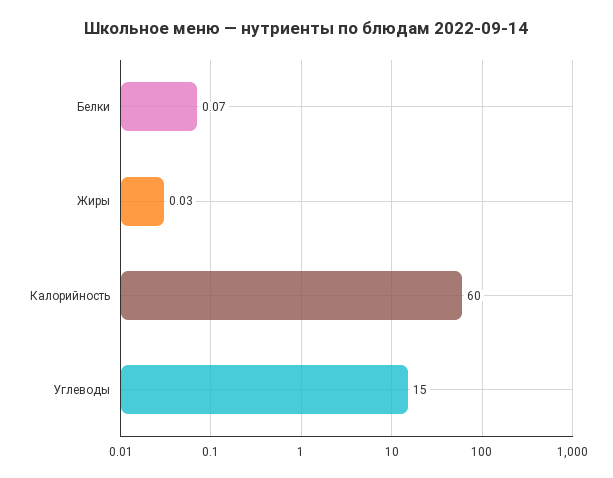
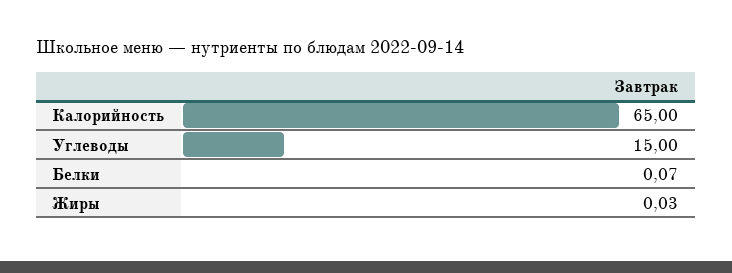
Калорийность: 60 -> 65

